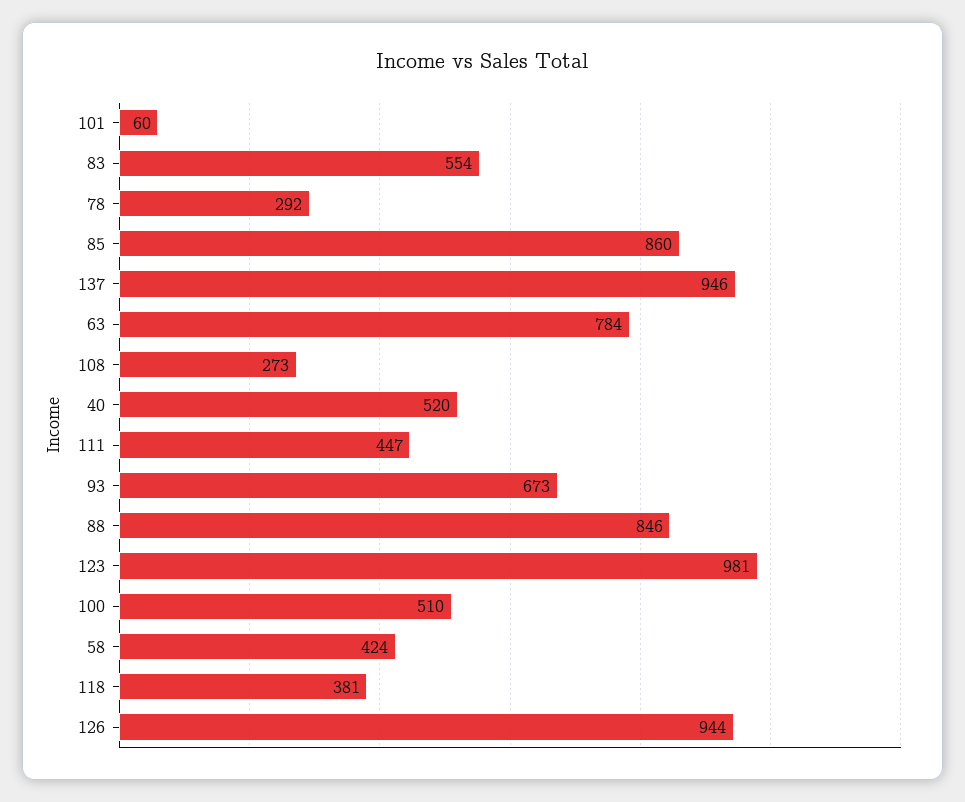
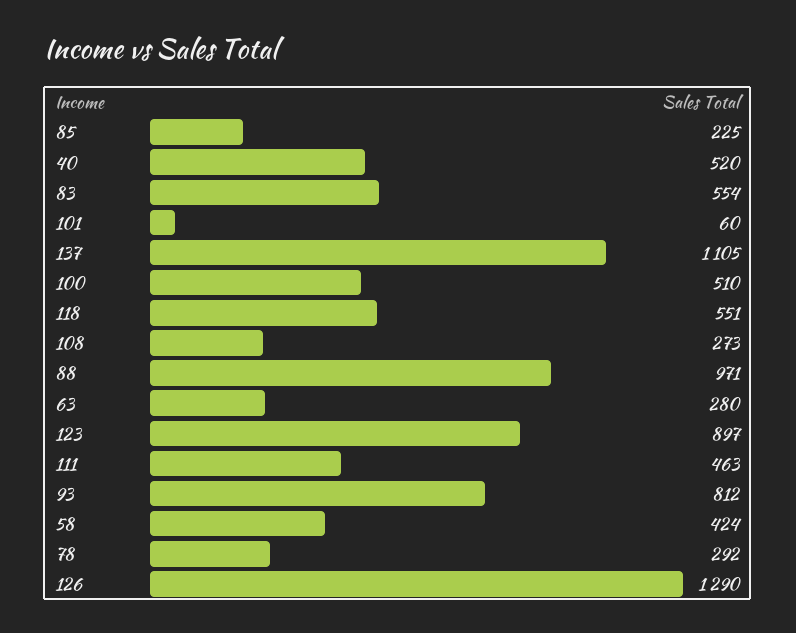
85: 860 -> 225
137: 946 -> 1105
63: 784 -> 280
111: 447 -> 463
93: 673 -> 812
88: 846 -> 971
123: 981 -> 897
118: 381 -> 551
126: 944 -> 1290

